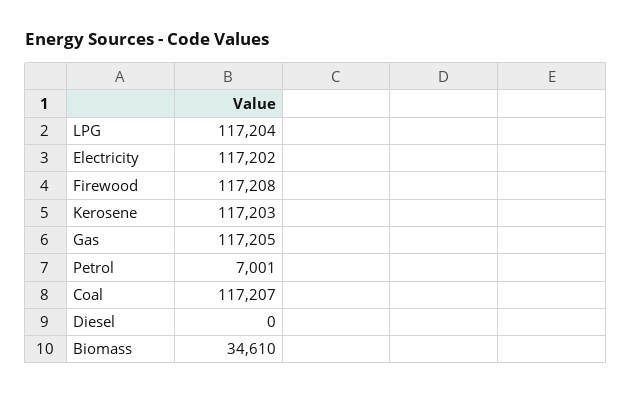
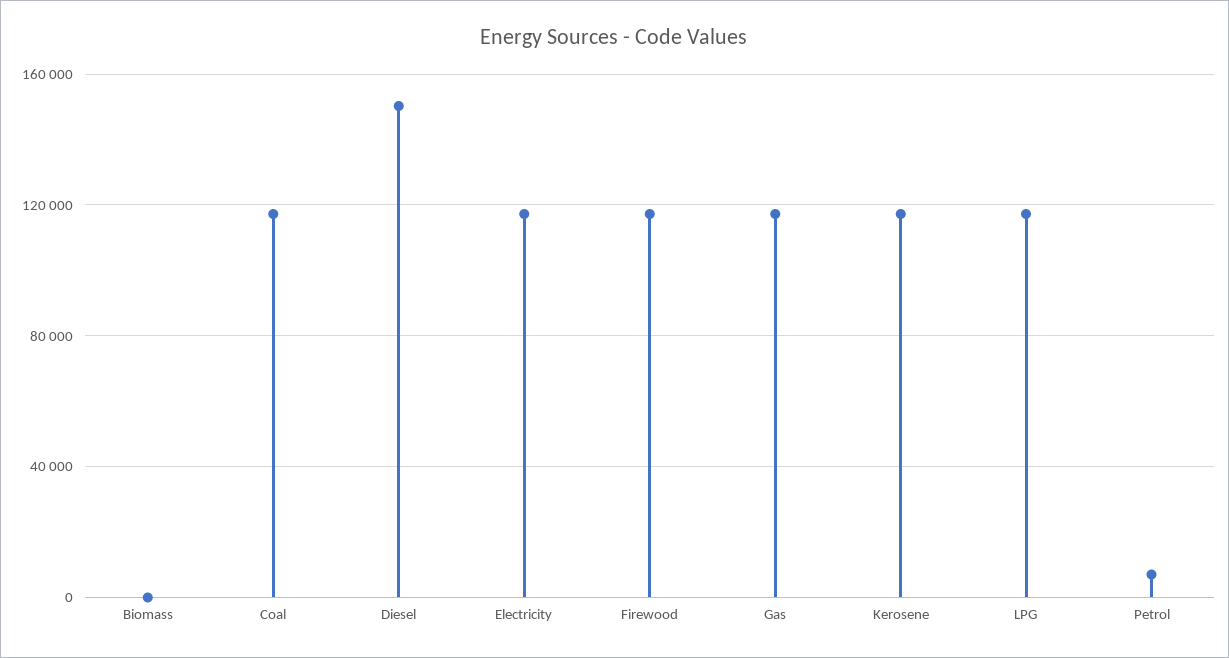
Diesel: 0 -> 150000
Biomass: 34610 -> 0

